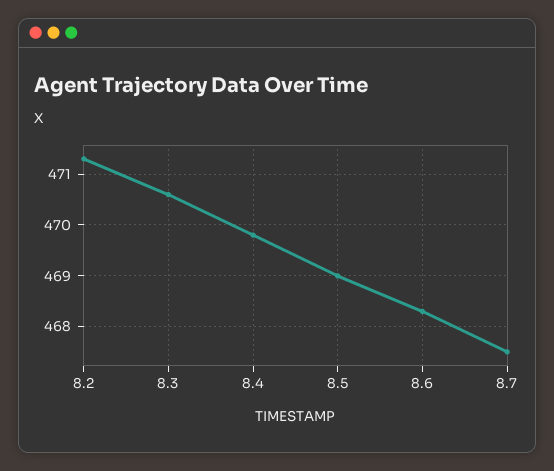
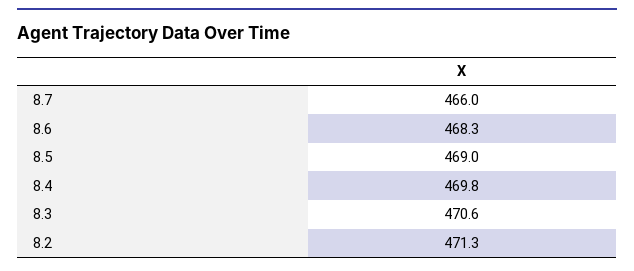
8.7: 467.5 -> 466

